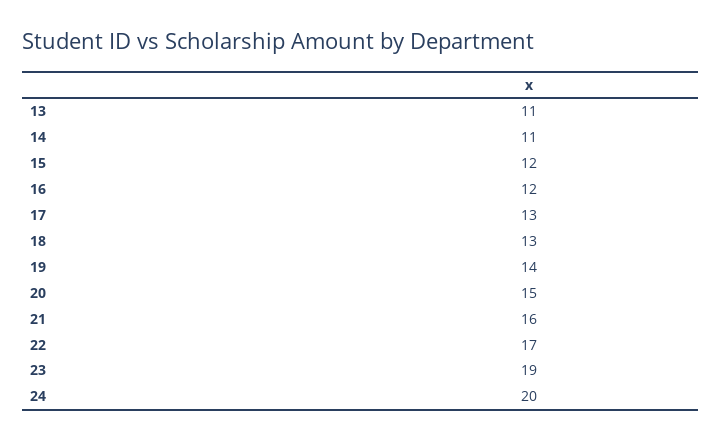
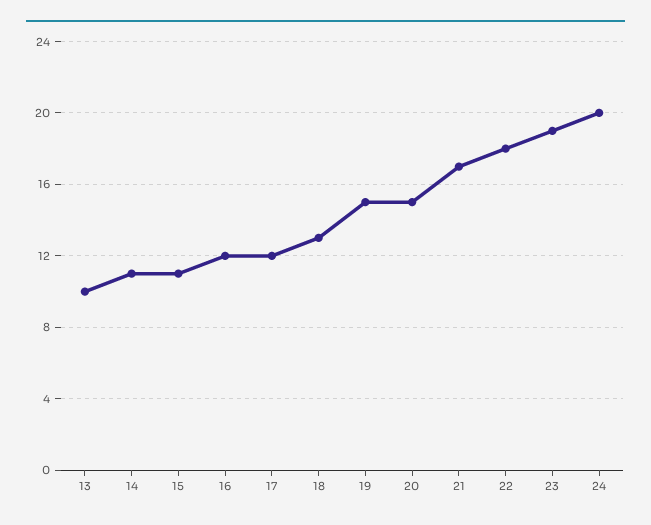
13: 11 -> 10
15: 12 -> 11
17: 13 -> 12
19: 14 -> 15
21: 16 -> 17
22: 17 -> 18

